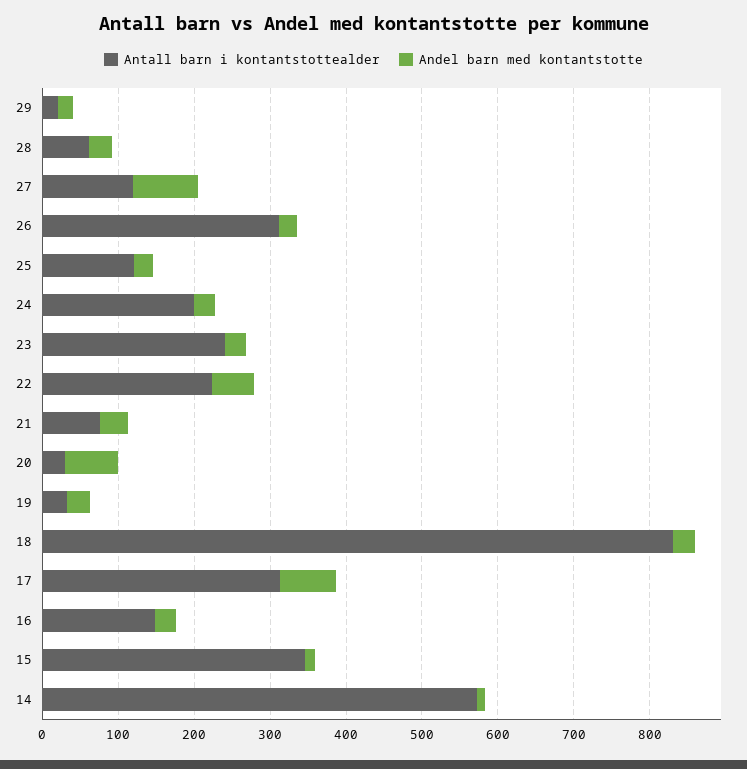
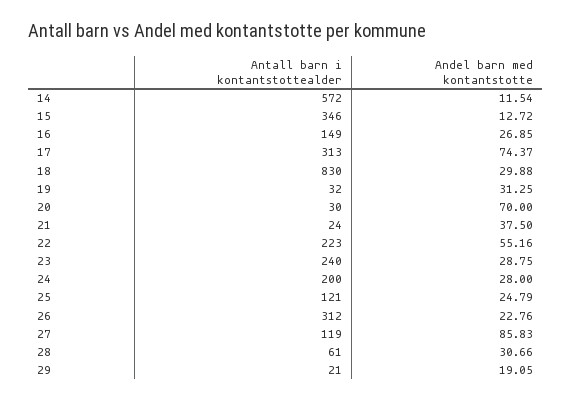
Antall barn i kontantstottealder, 21: 80 -> 24

